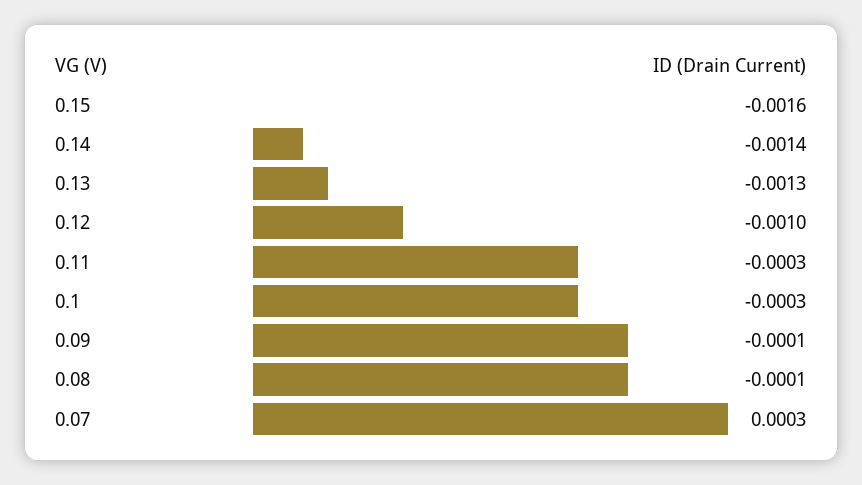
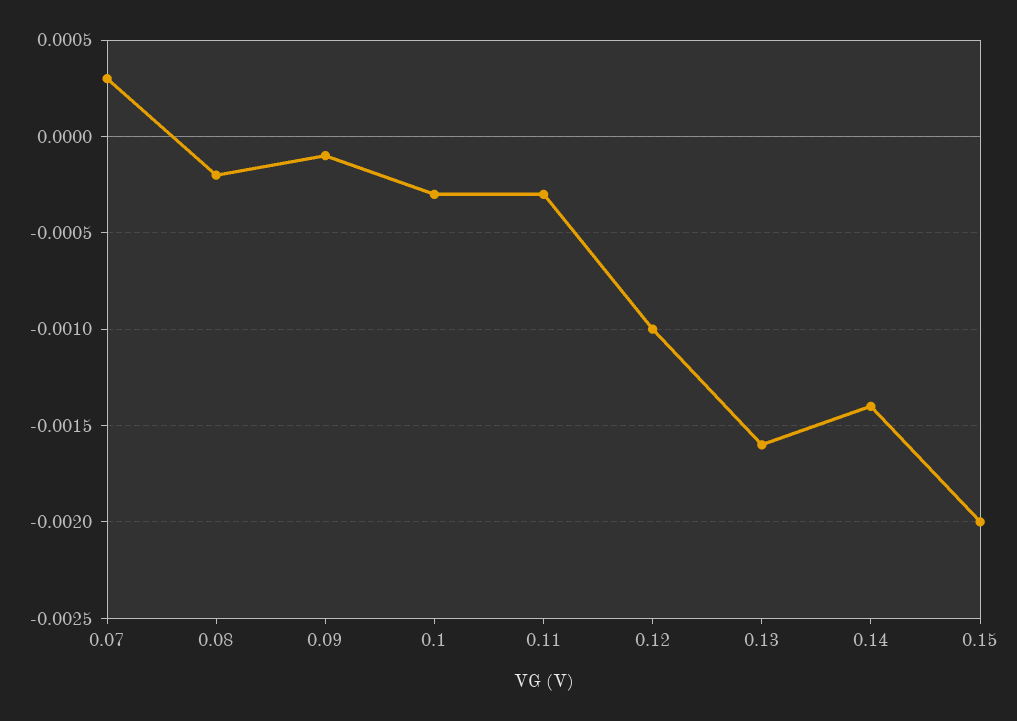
0.15: -0.0016 -> -0.002
0.13: -0.0013 -> -0.0016
0.08: -0.0001 -> -0.0002

